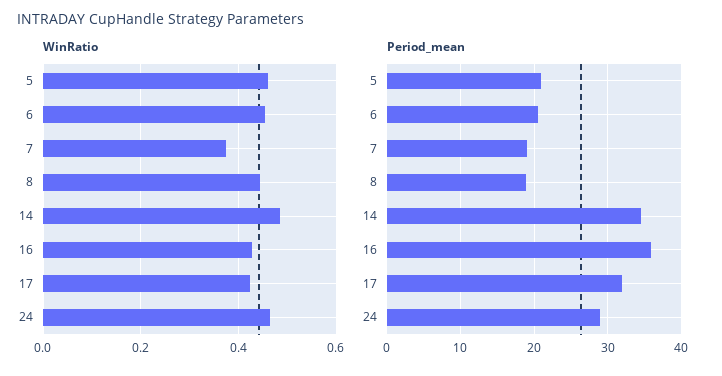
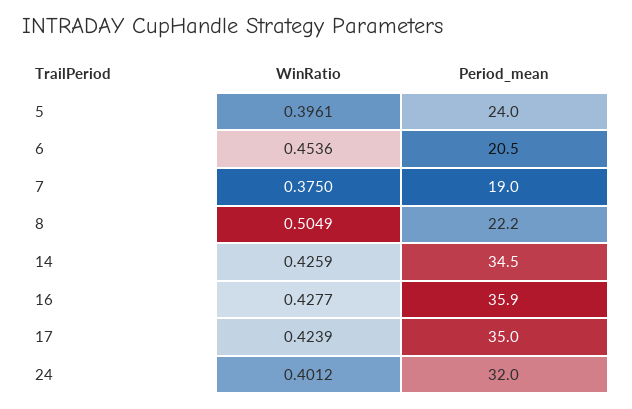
WinRatio, 5: 0.46 -> 0.3961
WinRatio, 8: 0.44 -> 0.5049
WinRatio, 14: 0.48 -> 0.4259
WinRatio, 24: 0.46 -> 0.4012
Period_mean, 5: 21 -> 24
Period_mean, 8: 19 -> 22.2
Period_mean, 17: 32 -> 35
Period_mean, 24: 29 -> 32

